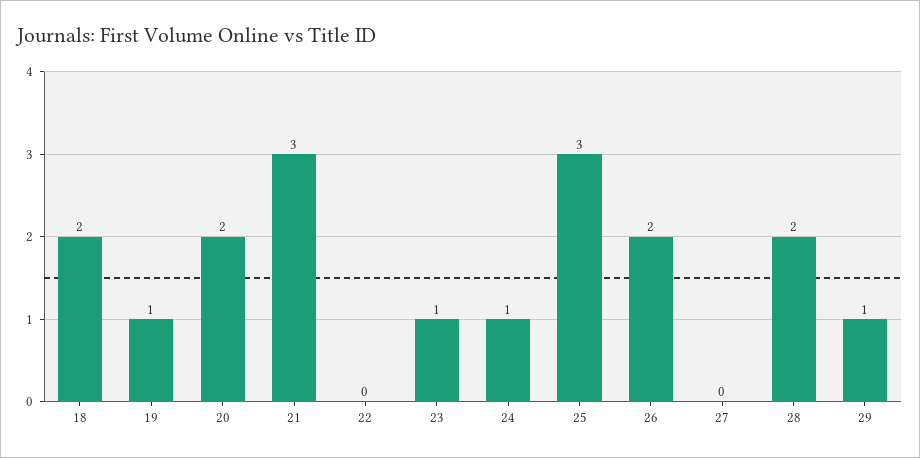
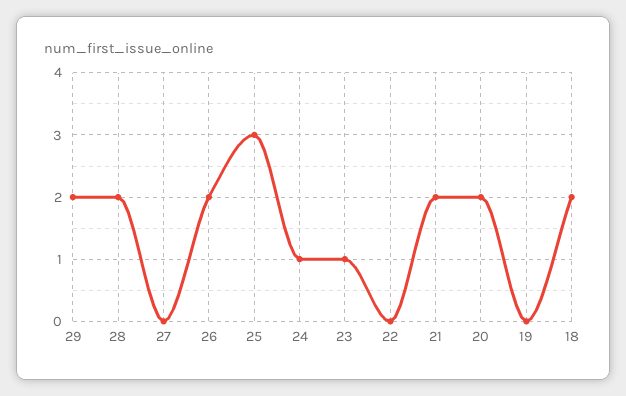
19: 1 -> 0
21: 3 -> 2
29: 1 -> 2

